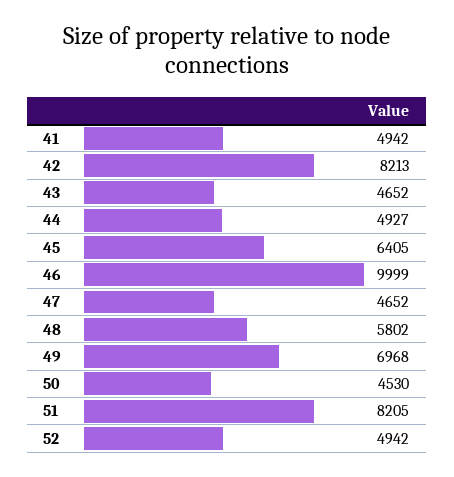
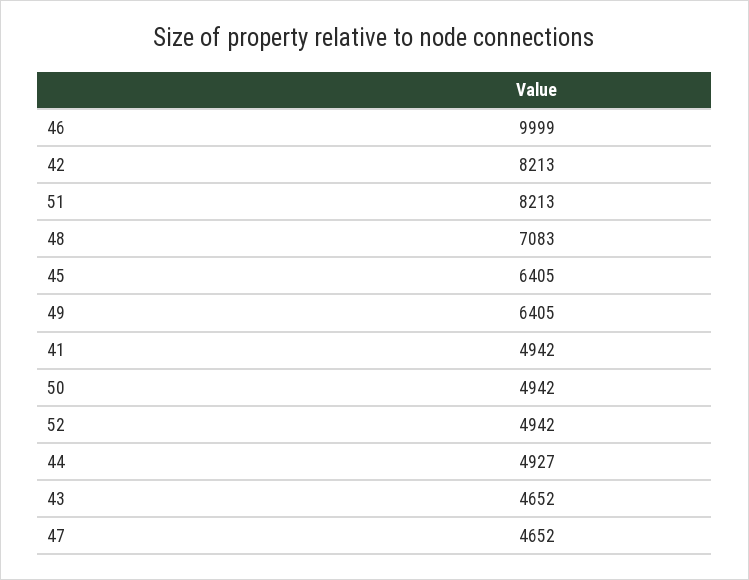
48: 5802 -> 7083
49: 6968 -> 6405
50: 4530 -> 4942
51: 8205 -> 8213

